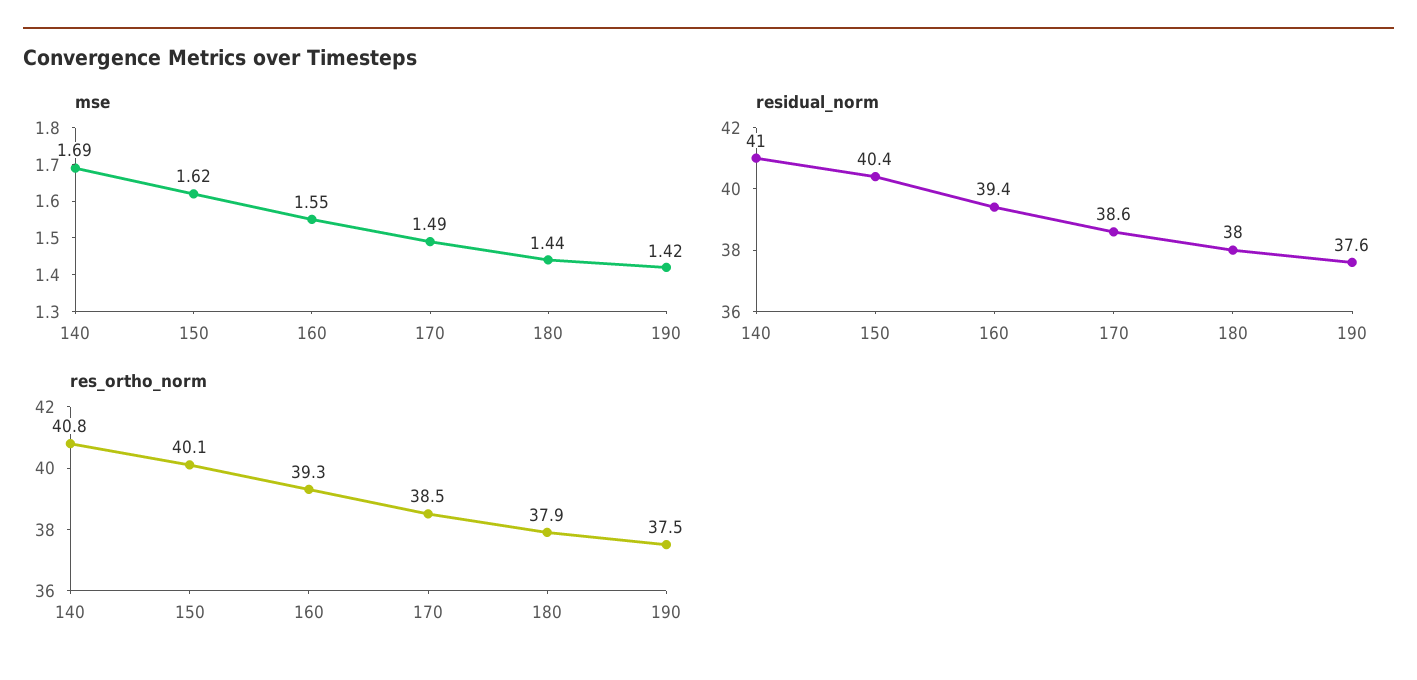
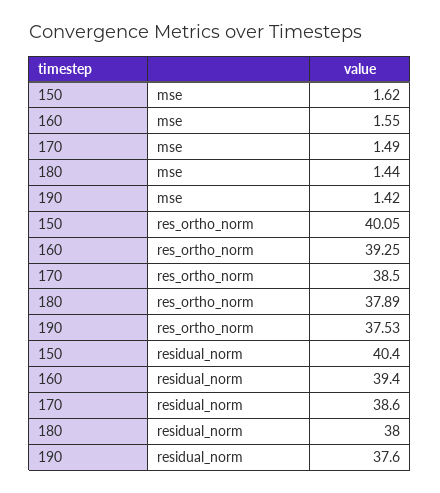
mse, 140: 1.69 -> none
residual_norm, 140: 41 -> none
res_ortho_norm, 140: 40.8 -> none

